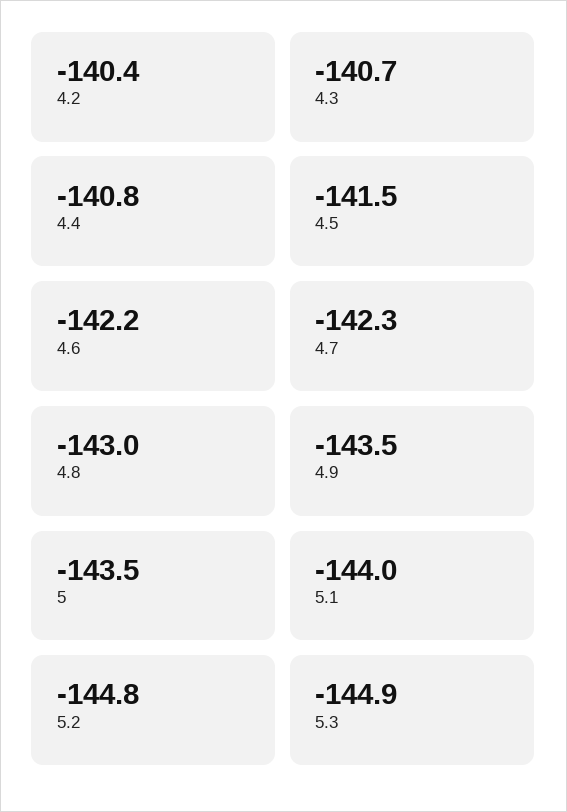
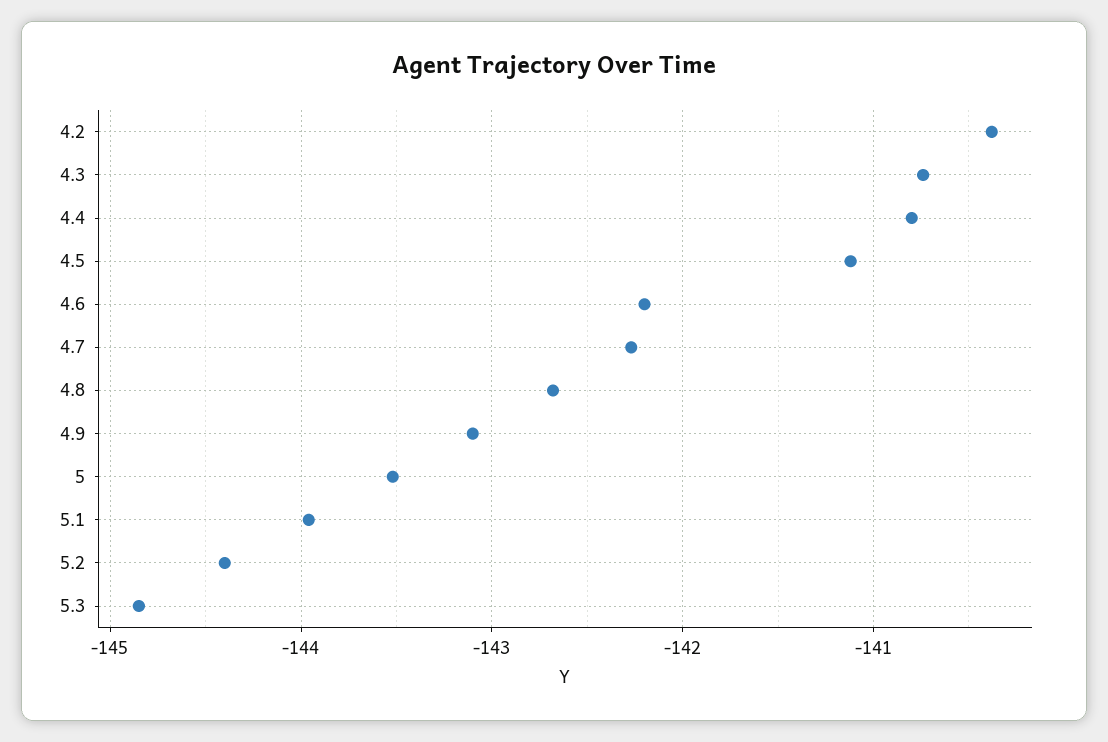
4.5: -141.5 -> -141.1
4.8: -143 -> -142.7
4.9: -143.5 -> -143.1
5.2: -144.8 -> -144.4

